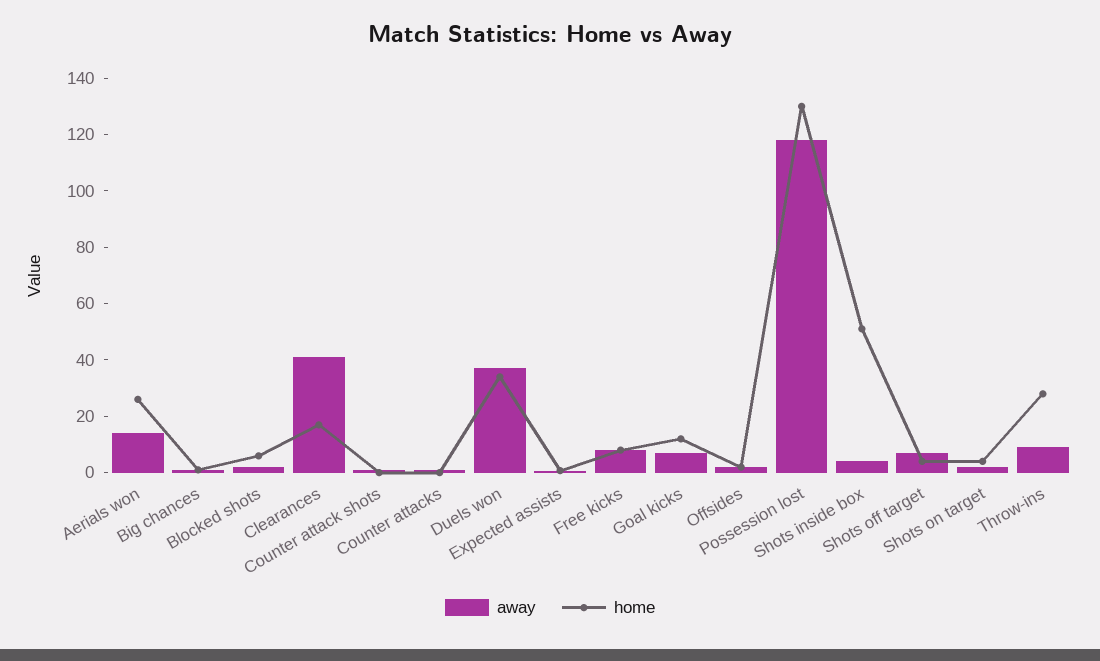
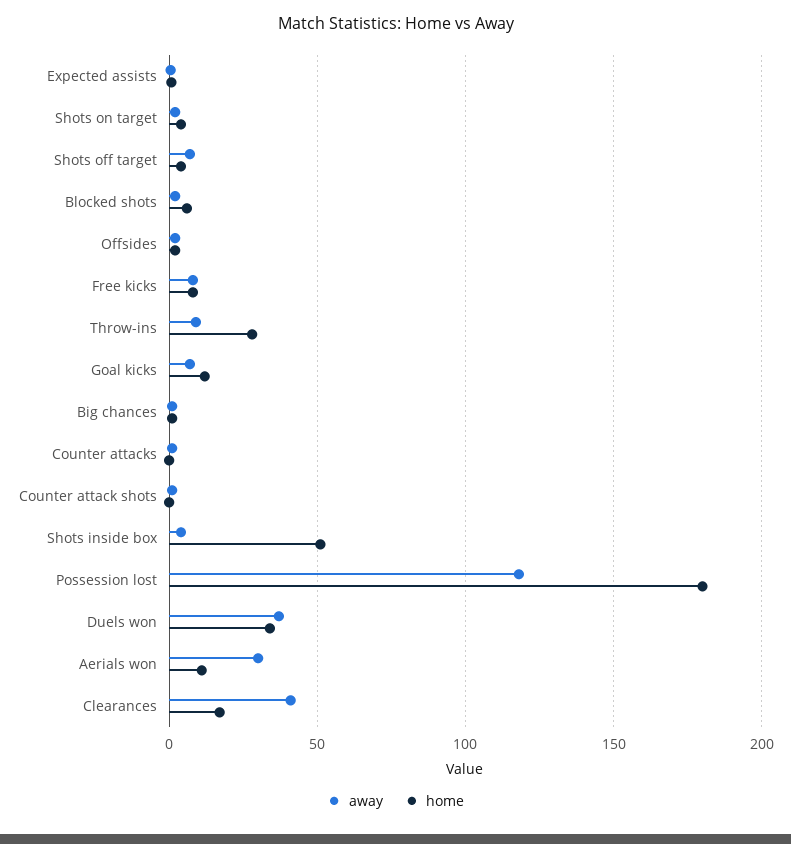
away, Aerials won: 15 -> 30
home, Aerials won: 25 -> 10
home, Possession lost: 130 -> 180

